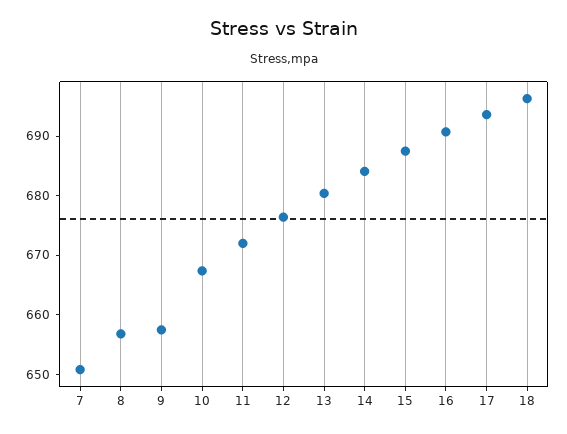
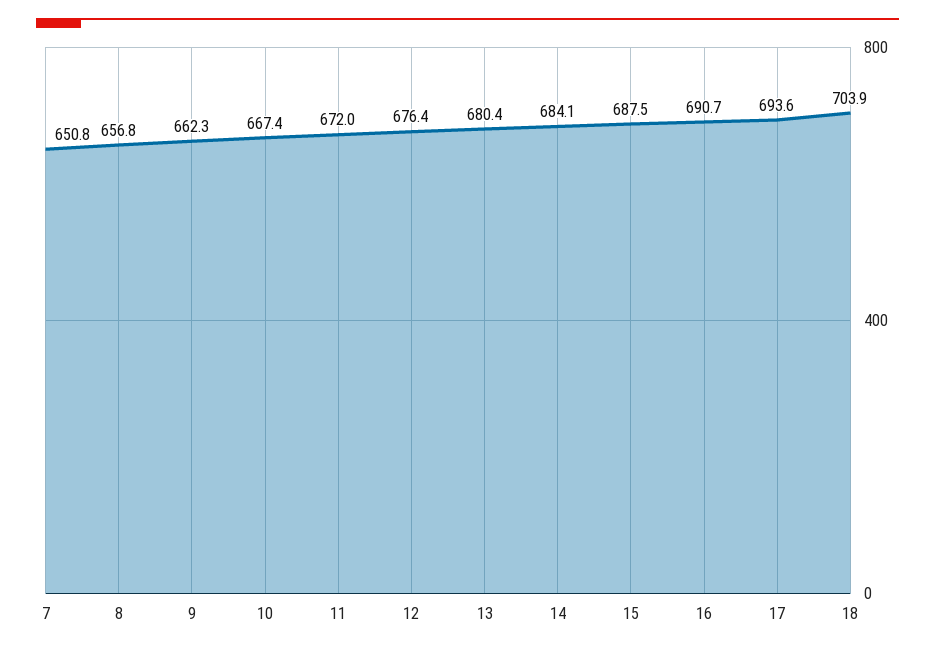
9: 658 -> 662.3
18: 696 -> 703.9

